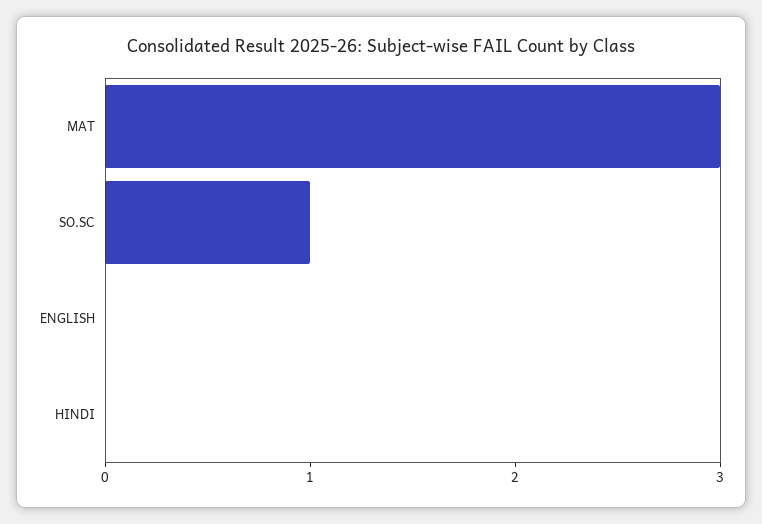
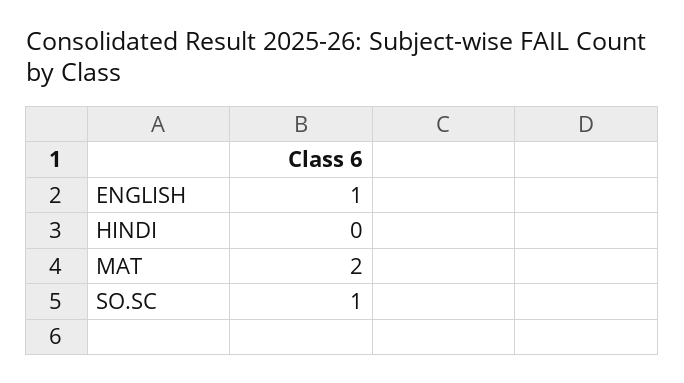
MAT: 3 -> 2
ENGLISH: 0 -> 1

